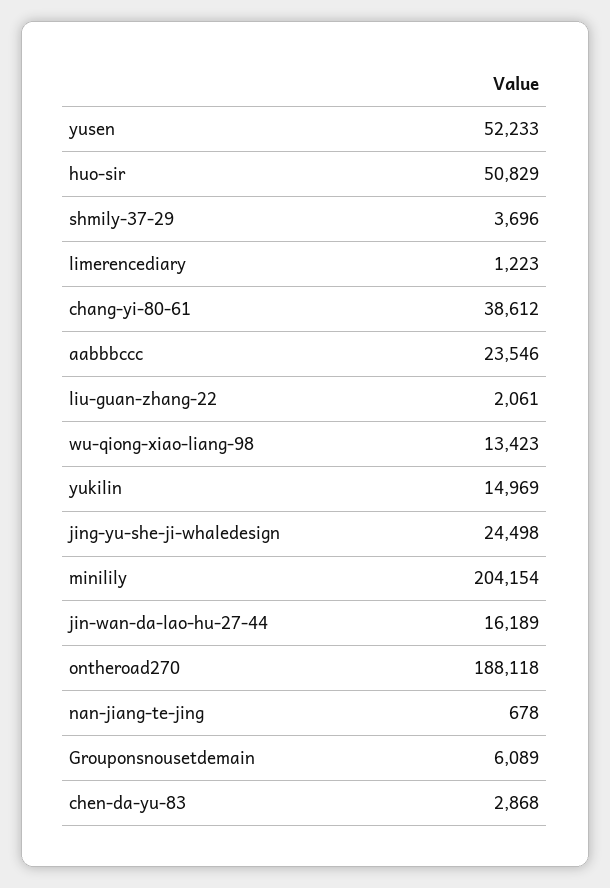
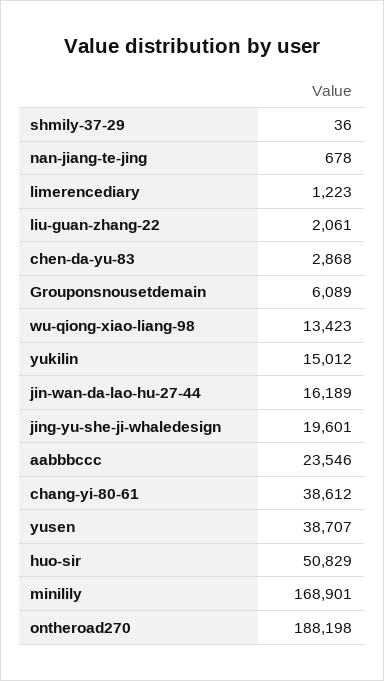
yusen: 52233 -> 38707
shmily-37-29: 3696 -> 36
yukilin: 14969 -> 15012
jing-yu-she-ji-whaledesign: 24498 -> 19601
minilily: 204154 -> 168901
ontheroad270: 188118 -> 188198

